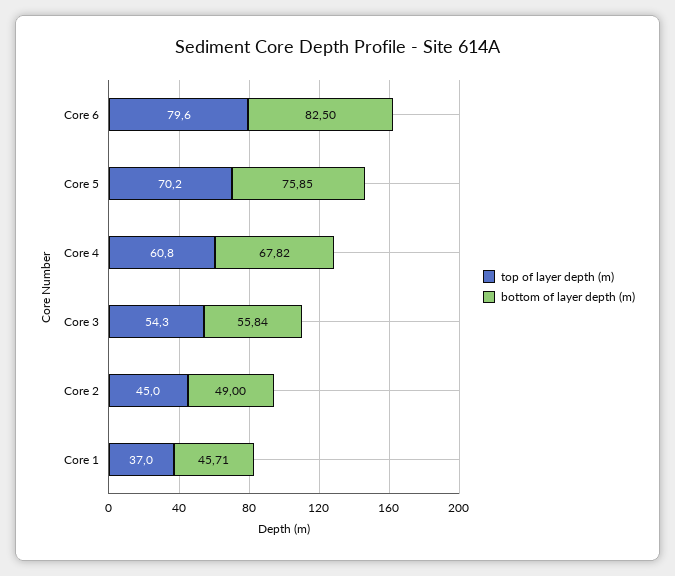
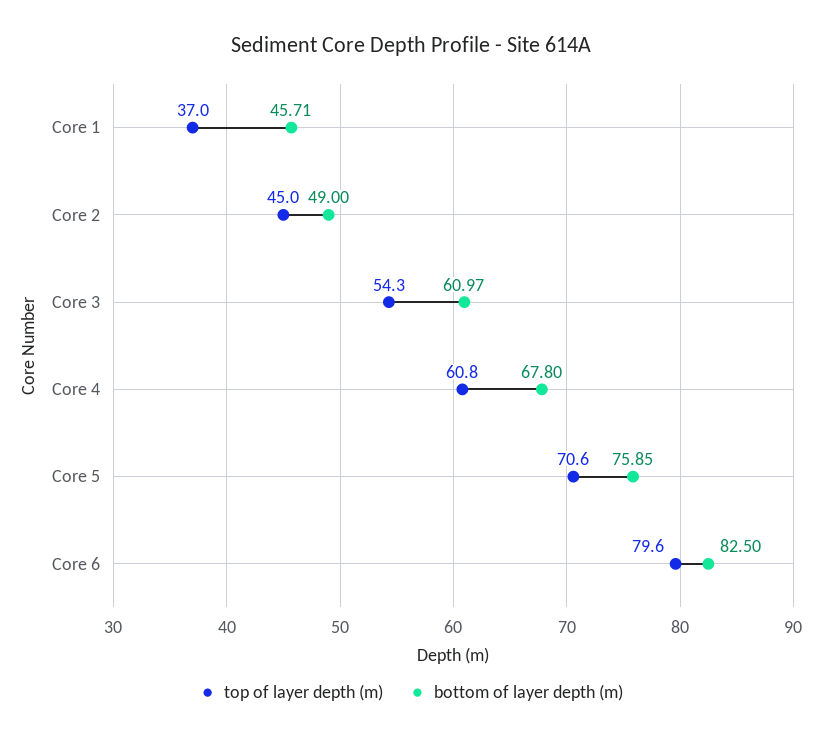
top of layer depth (m), Core 5: 70.2 -> 70.6
bottom of layer depth (m), Core 4: 67.82 -> 67.8
bottom of layer depth (m), Core 3: 55.84 -> 60.97

